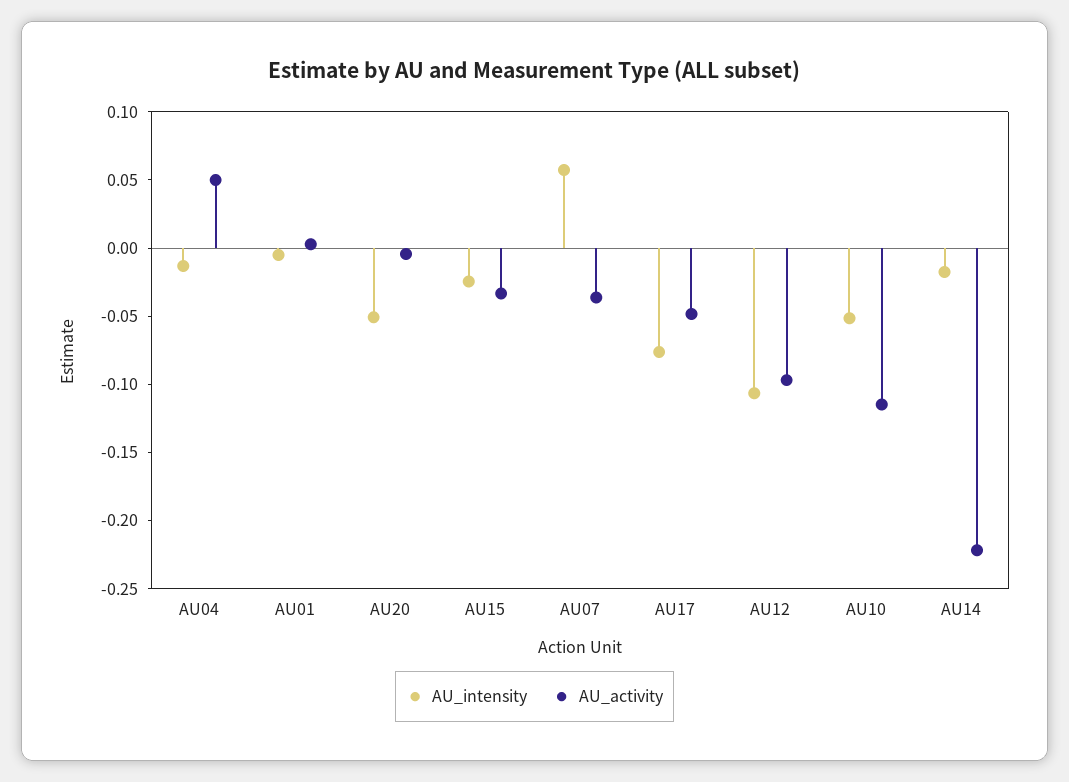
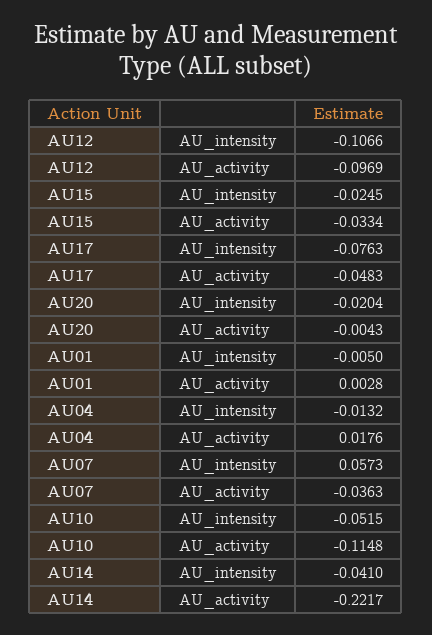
AU_activity, AU04: 0.05 -> 0.0176
AU_intensity, AU20: -0.05 -> -0.0204
AU_intensity, AU14: -0.02 -> -0.041

